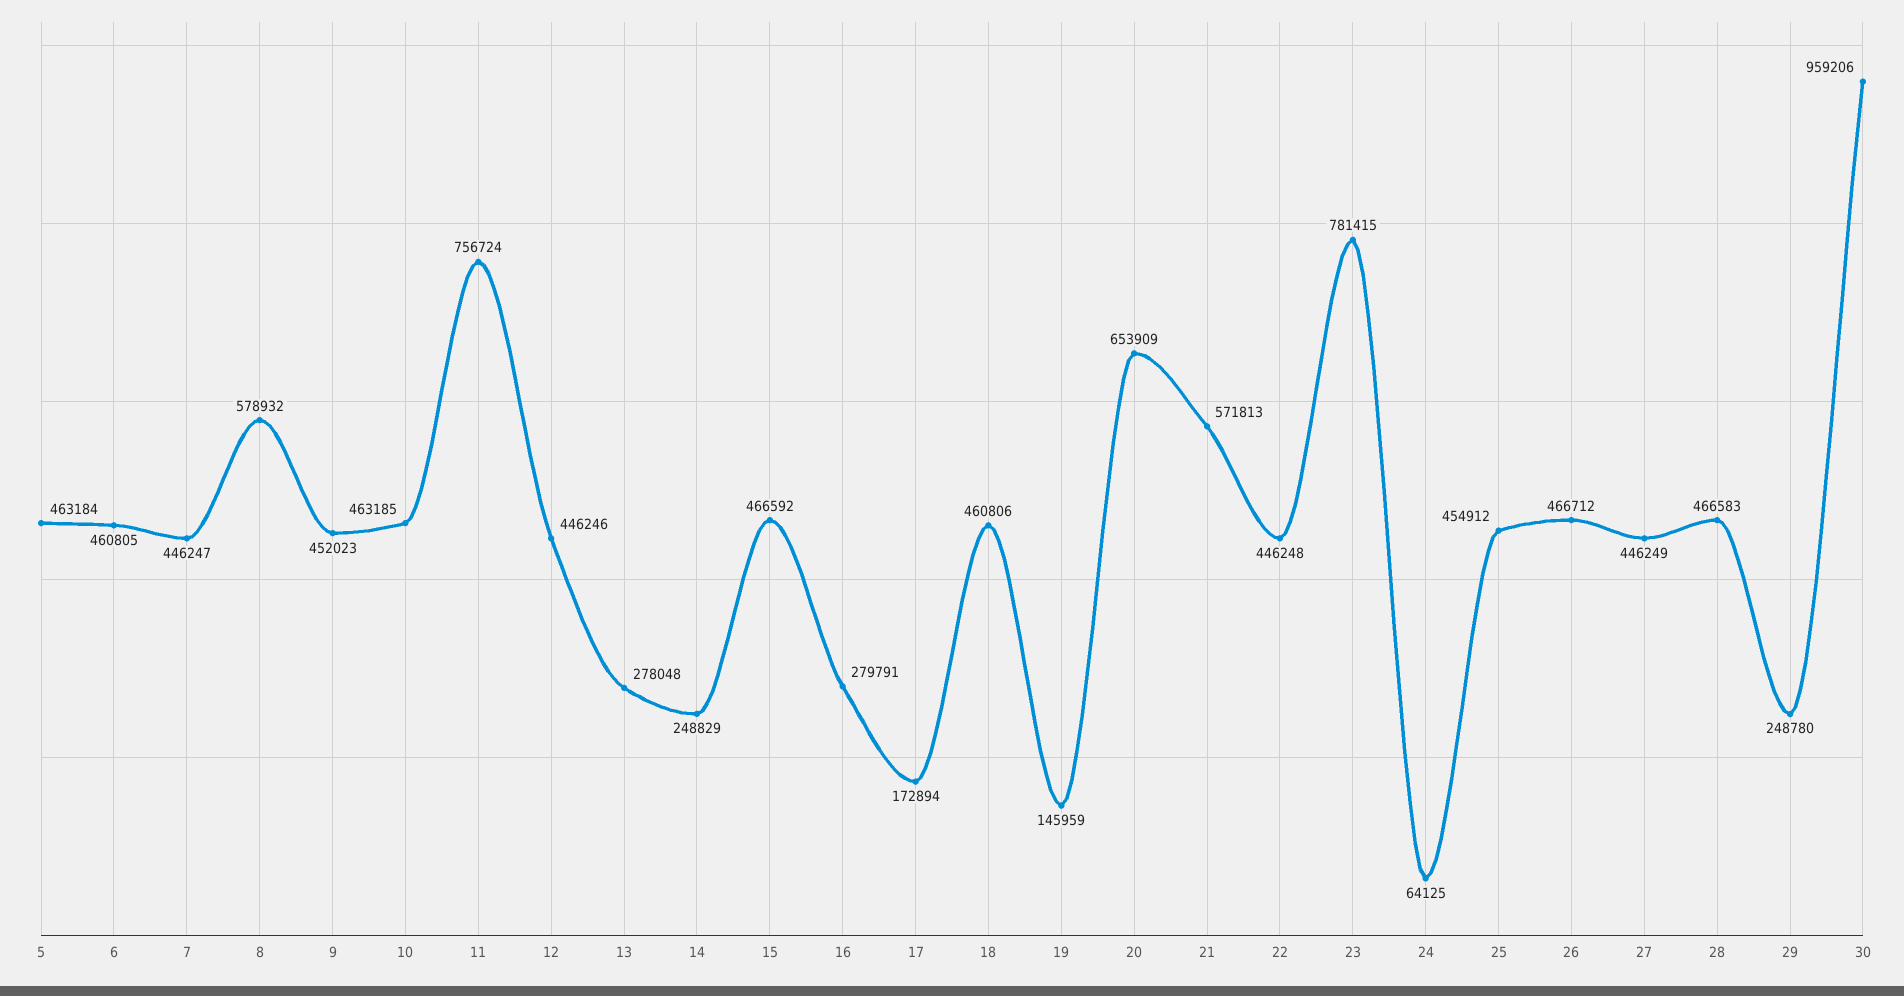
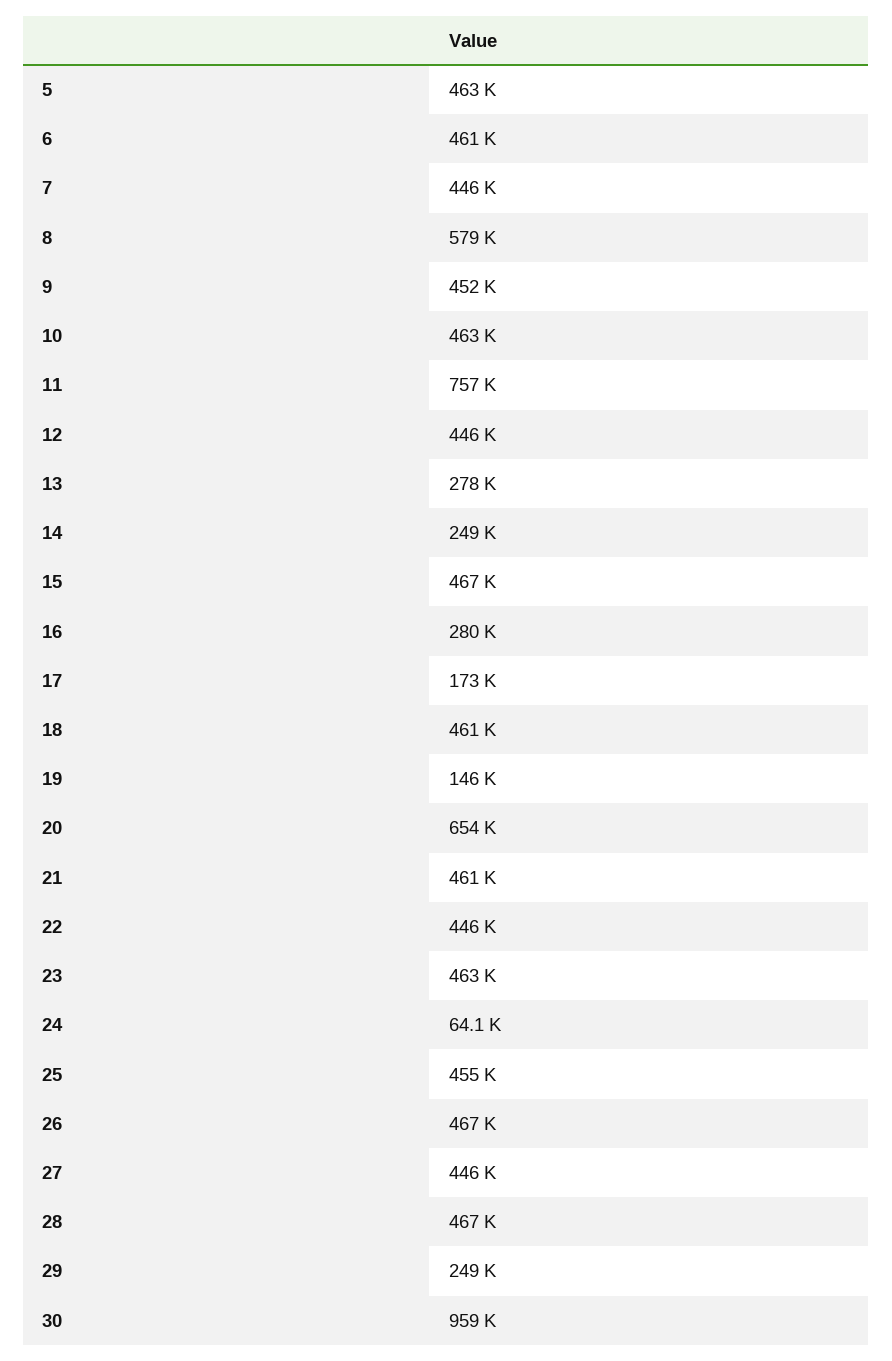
21: 571813 -> 461000
23: 781415 -> 463000

